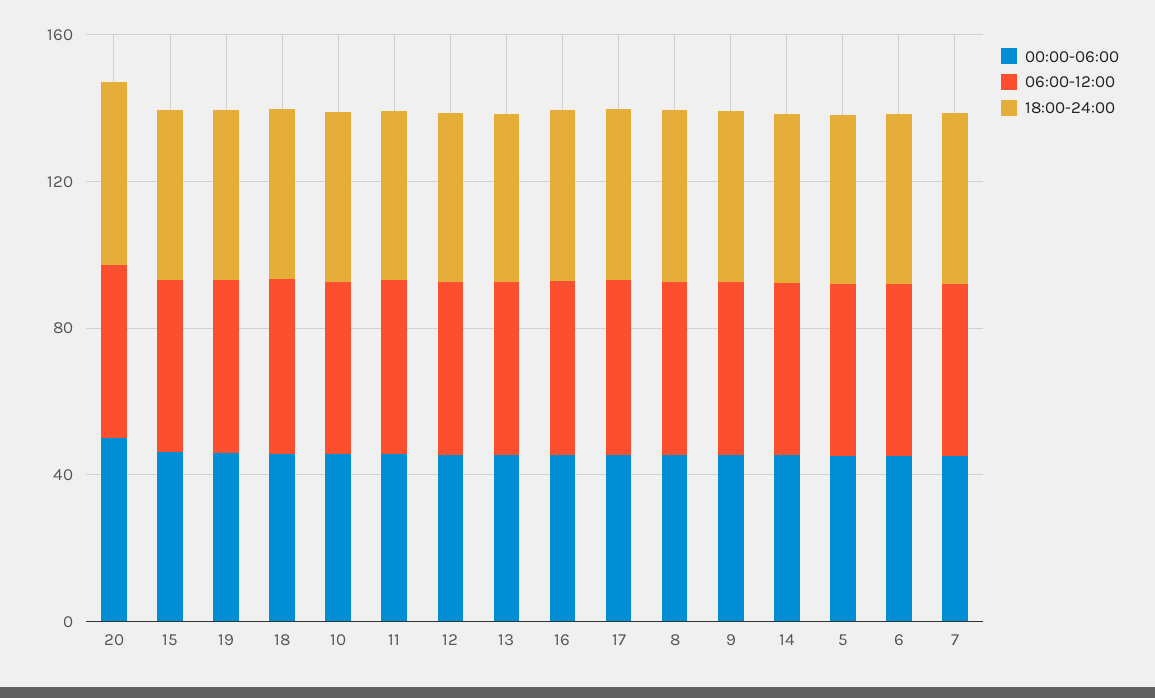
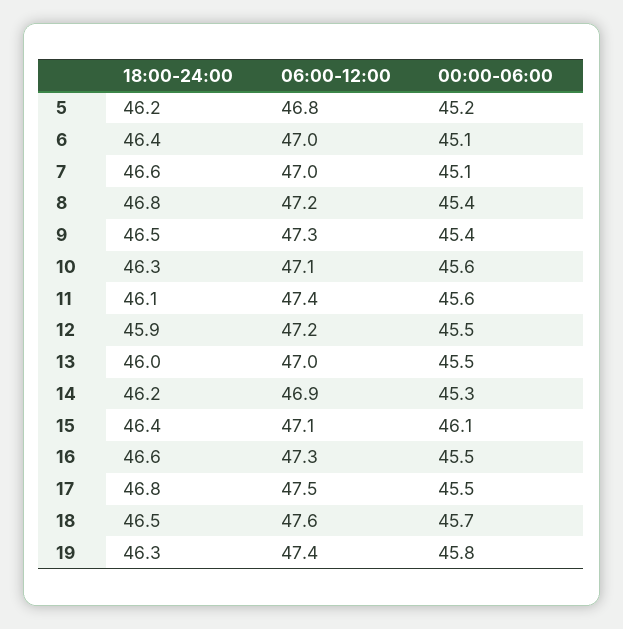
00:00-06:00, 20: 50 -> none
06:00-12:00, 20: 50 -> none
18:00-24:00, 20: 50 -> none

